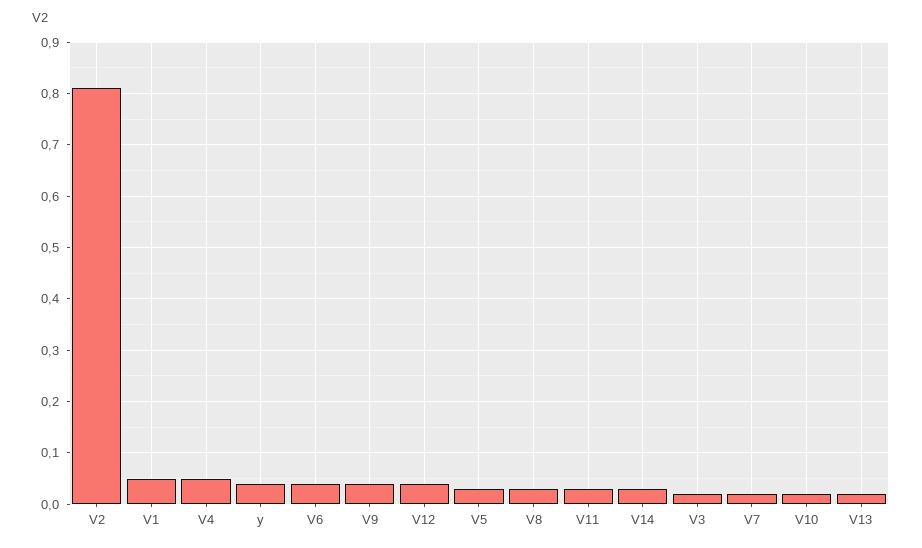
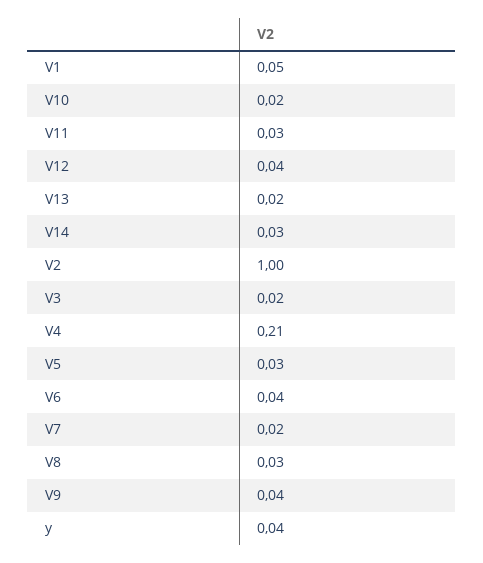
V2: 0.8 -> 1
V4: 0.05 -> 0.21

